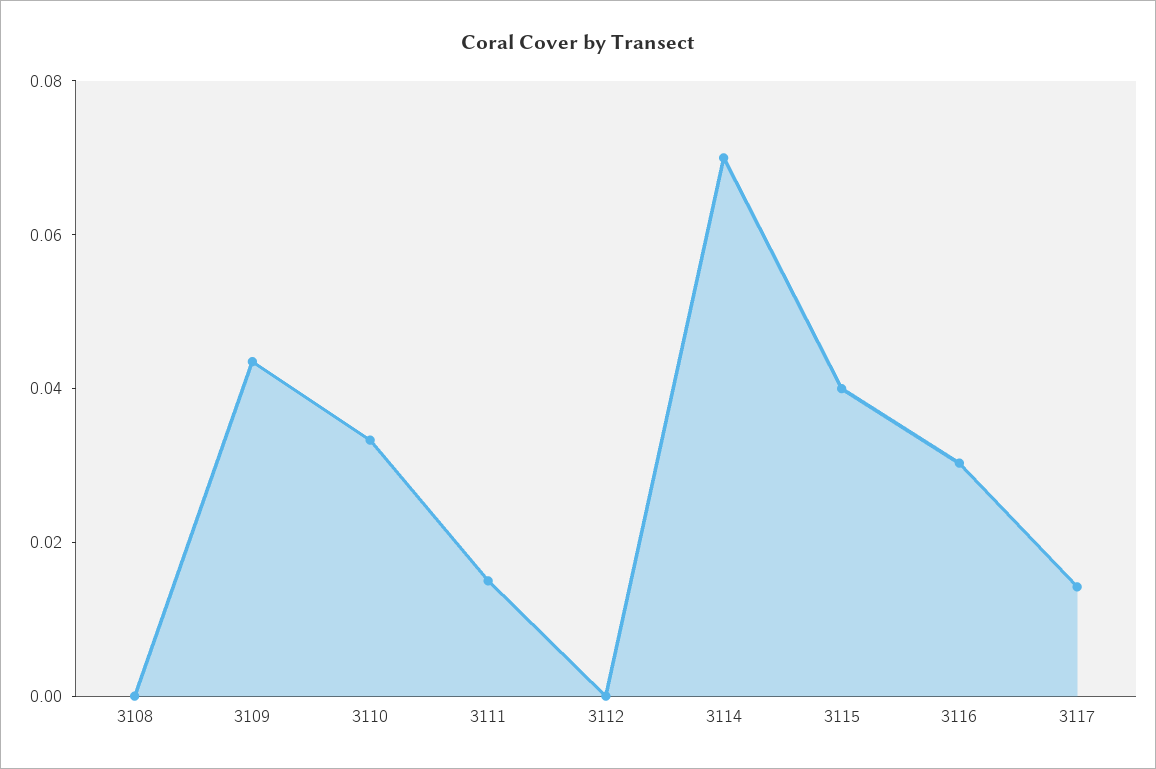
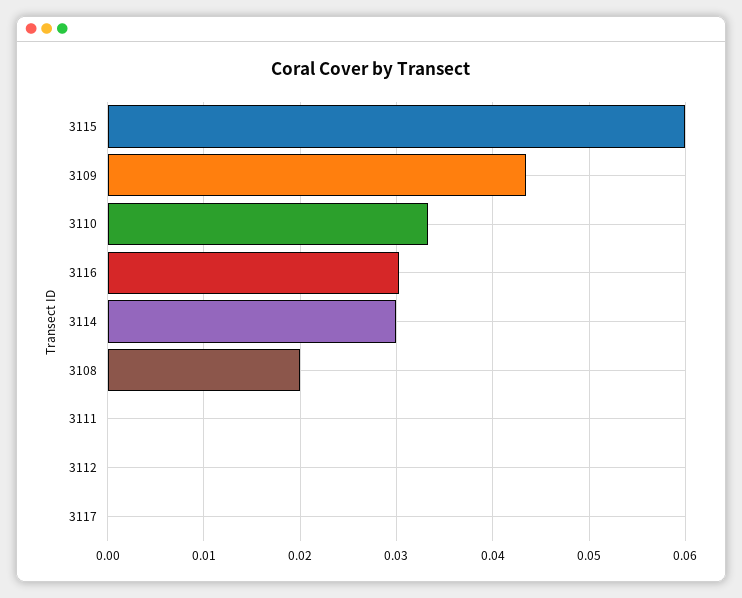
3108: 0 -> 0.02
3111: 0.015 -> 0
3114: 0.07 -> 0.03
3115: 0.04 -> 0.06
3117: 0.015 -> 0

